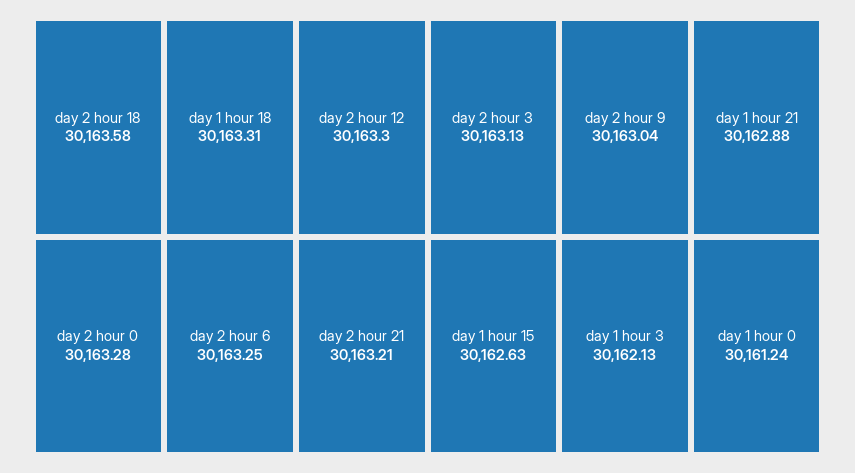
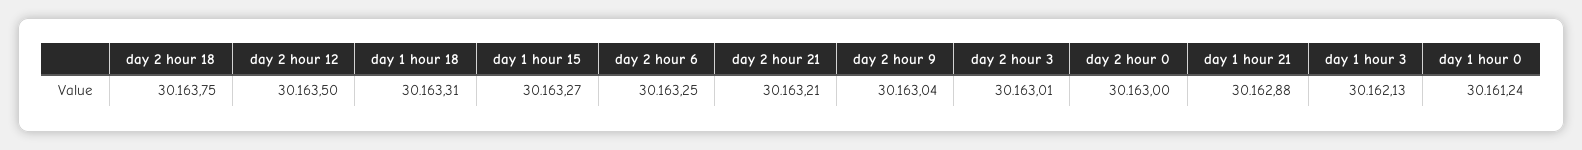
day 2 hour 18: 30163.58 -> 30163.75
day 2 hour 12: 30163.3 -> 30163.5
day 2 hour 0: 30163.28 -> 30163
day 2 hour 3: 30163.13 -> 30163.01
day 1 hour 15: 30162.63 -> 30163.27

